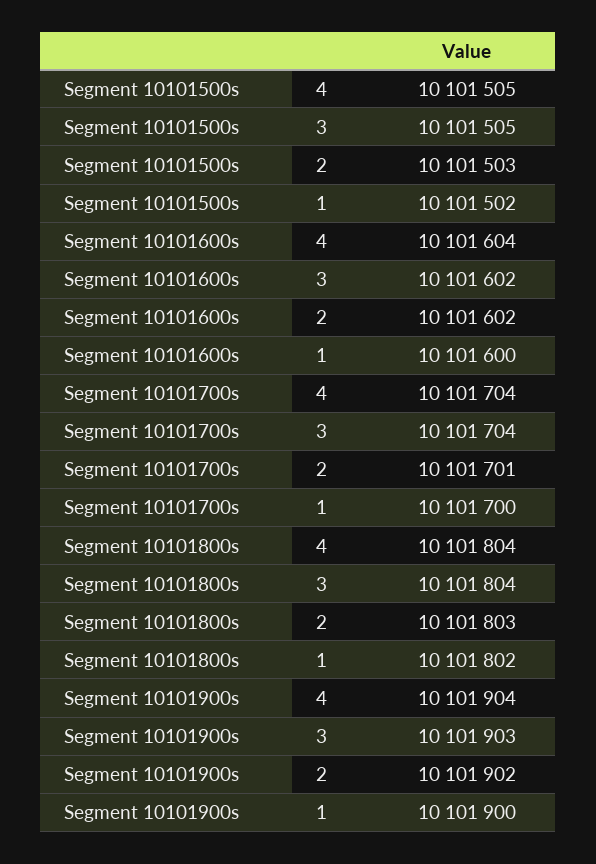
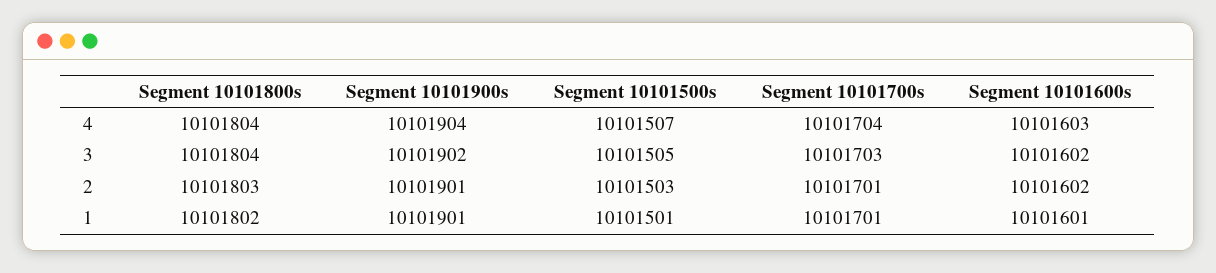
Segment 10101500s, 4: 10101505 -> 10101507
Segment 10101500s, 1: 10101502 -> 10101501
Segment 10101600s, 4: 10101604 -> 10101603
Segment 10101600s, 1: 10101600 -> 10101601
Segment 10101700s, 3: 10101704 -> 10101703
Segment 10101700s, 1: 10101700 -> 10101701
Segment 10101900s, 3: 10101903 -> 10101902
Segment 10101900s, 2: 10101902 -> 10101901
Segment 10101900s, 1: 10101900 -> 10101901

